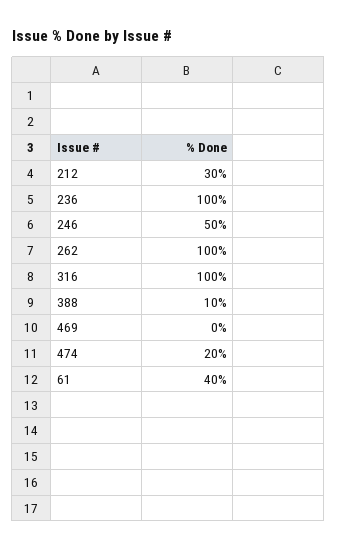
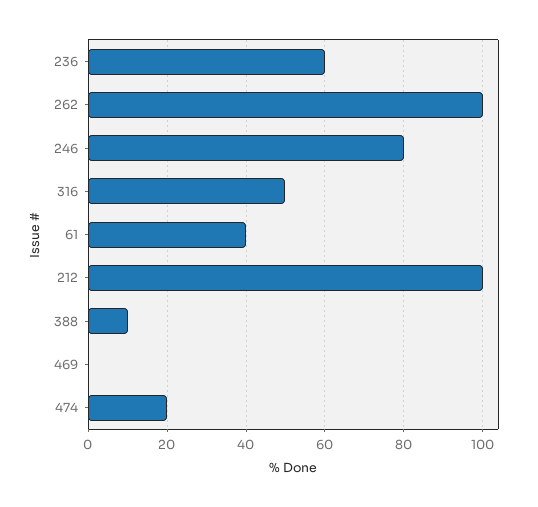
212: 30 -> 100
236: 100 -> 60
246: 50 -> 80
316: 100 -> 50

